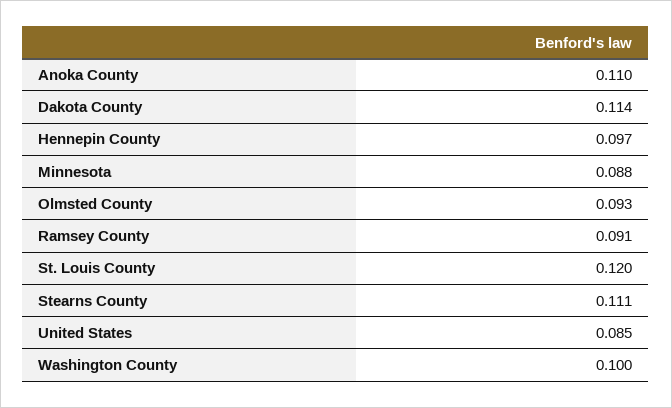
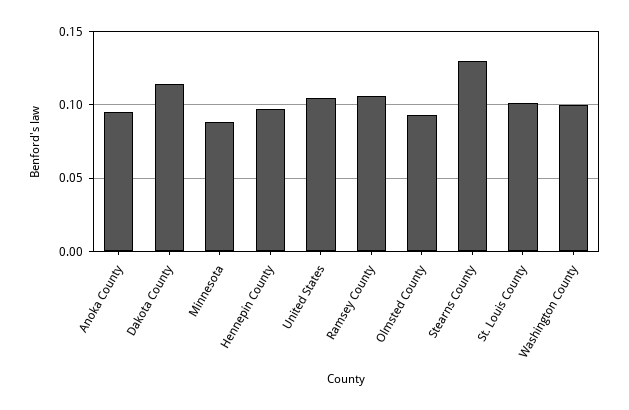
Anoka County: 0.11 -> 0.095
Ramsey County: 0.091 -> 0.105
St. Louis County: 0.12 -> 0.1
Stearns County: 0.111 -> 0.13
United States: 0.085 -> 0.105

